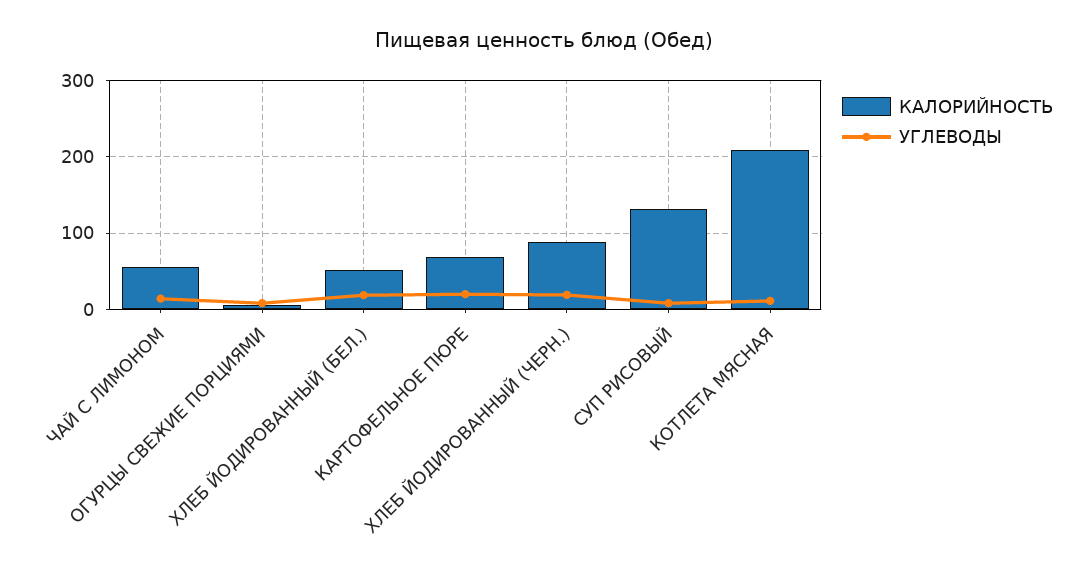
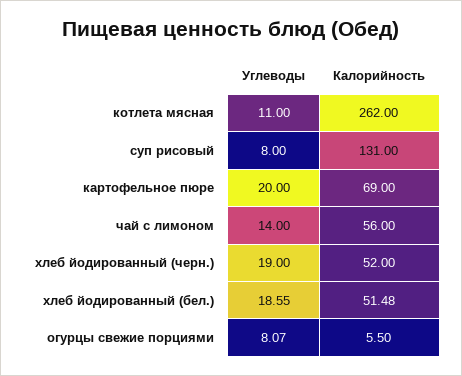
КАЛОРИЙНОСТЬ, ХЛЕБ ЙОДИРОВАННЫЙ (ЧЕРН.): 90 -> 52
КАЛОРИЙНОСТЬ, КОТЛЕТА МЯСНАЯ: 210 -> 262

